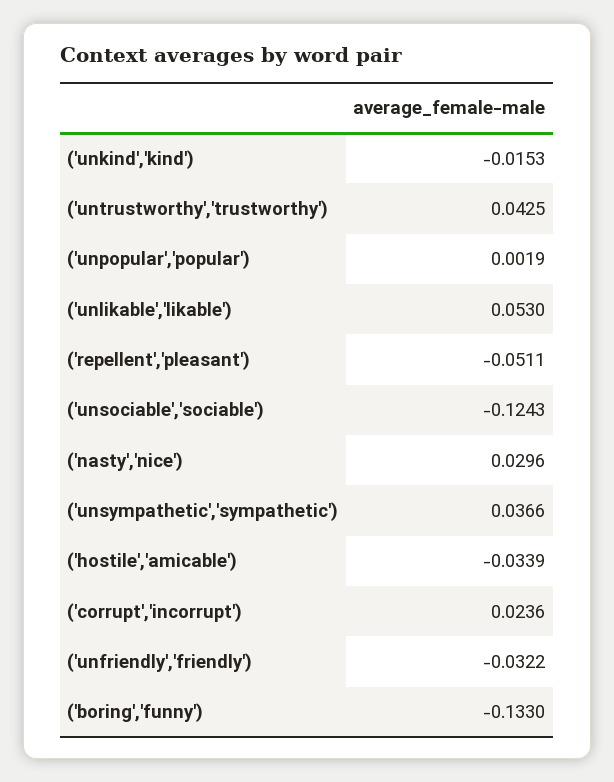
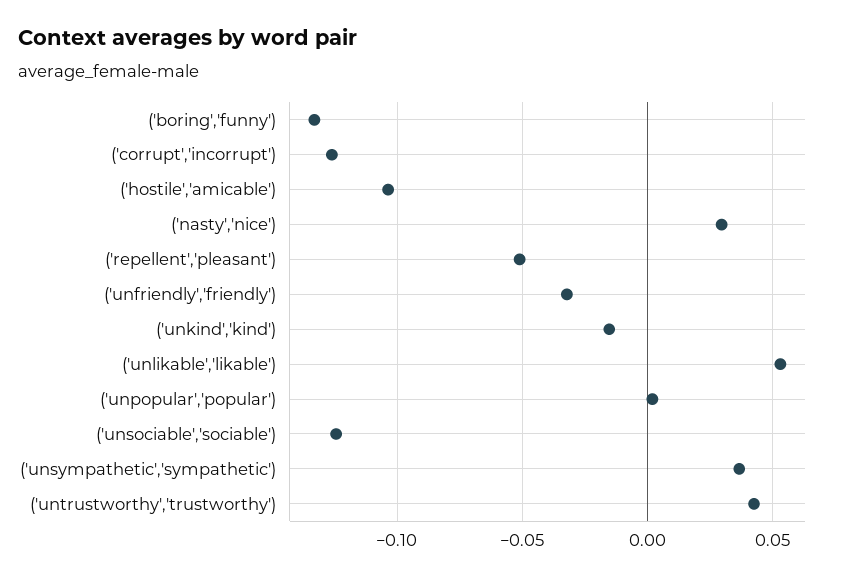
('hostile','amicable'): -0.0339 -> -0.105
('corrupt','incorrupt'): 0.0236 -> -0.125

